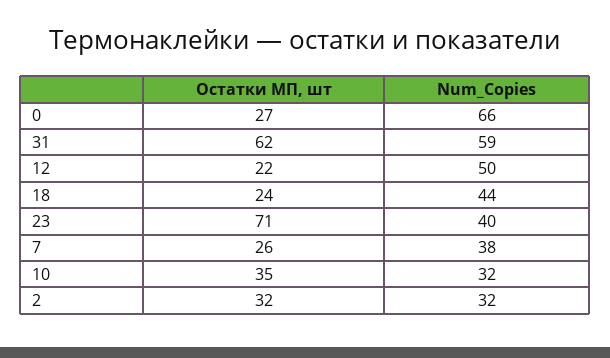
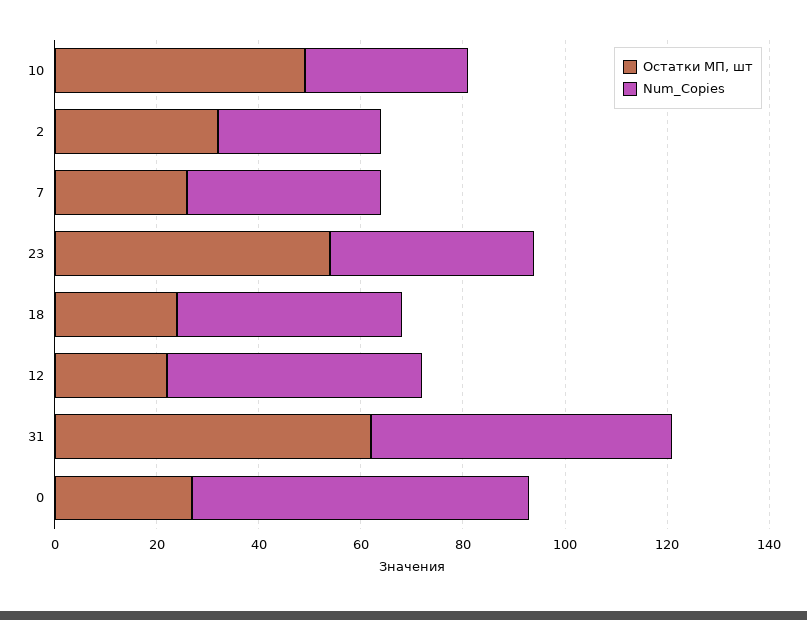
Остатки МП, шт, 23: 71 -> 55
Остатки МП, шт, 10: 35 -> 50

